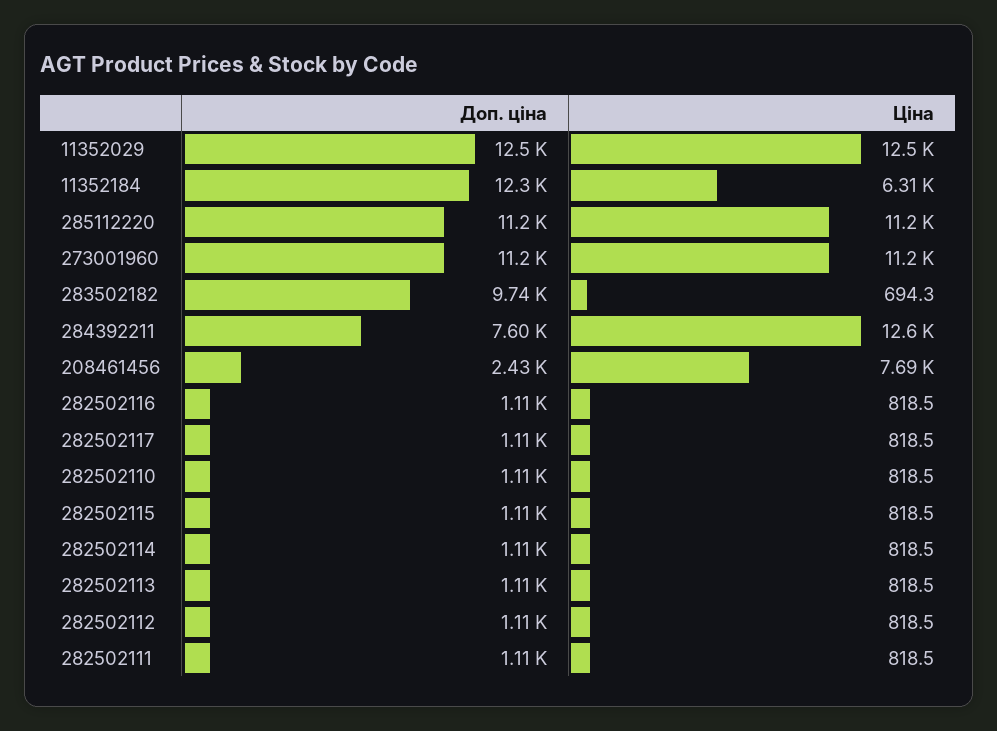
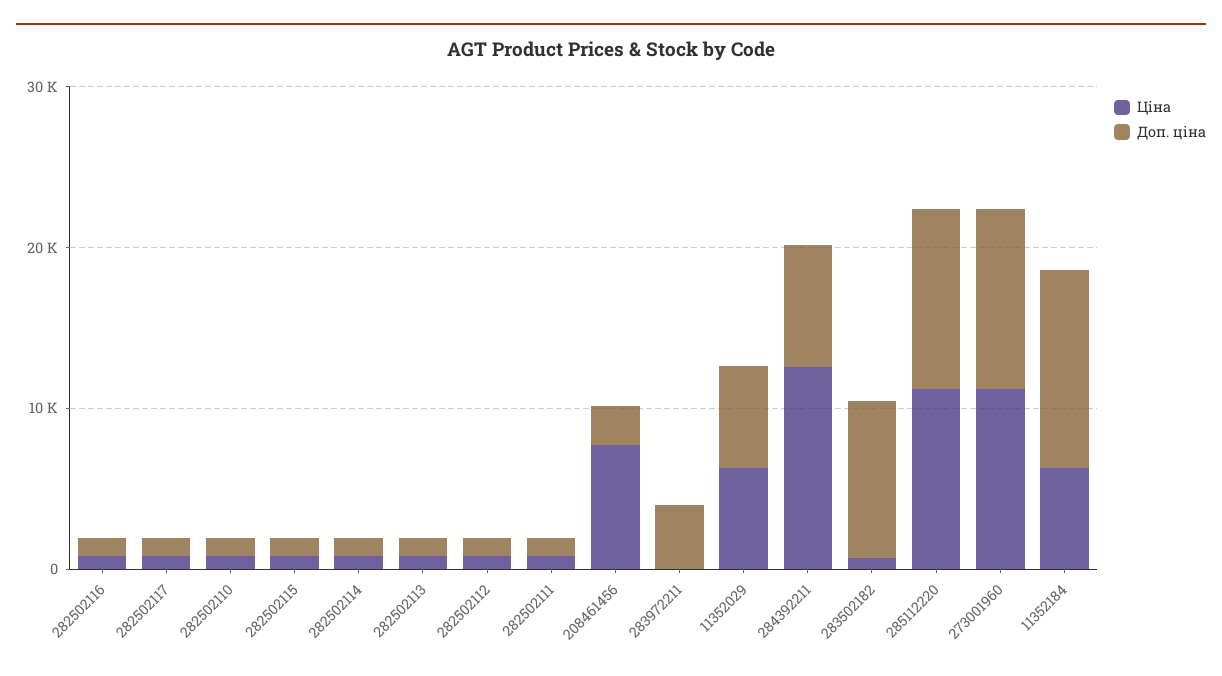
Доп. ціна, 11352029: 12500 -> 6000
Ціна, 11352029: 12500 -> 6000
Ціна, 283972211: none -> 0
Доп. ціна, 283972211: none -> 4000

